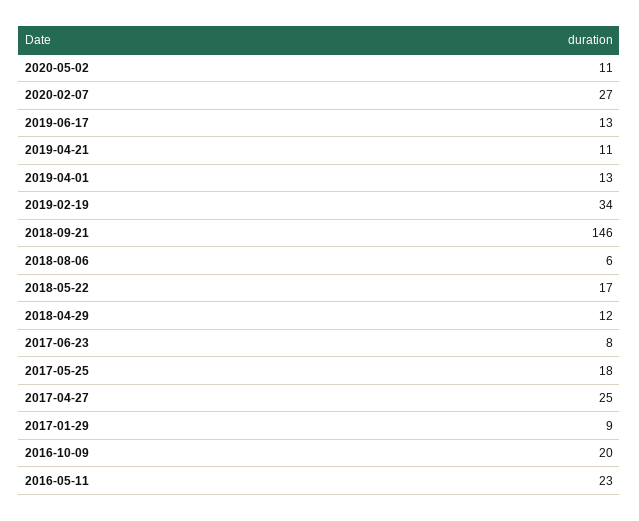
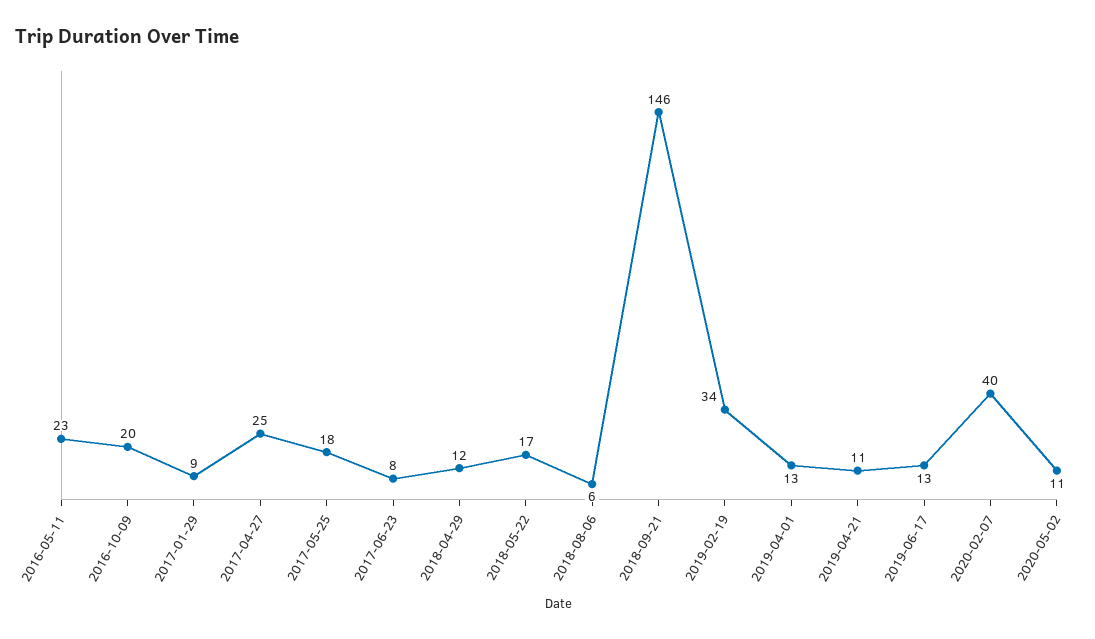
2020-02-07: 27 -> 40

